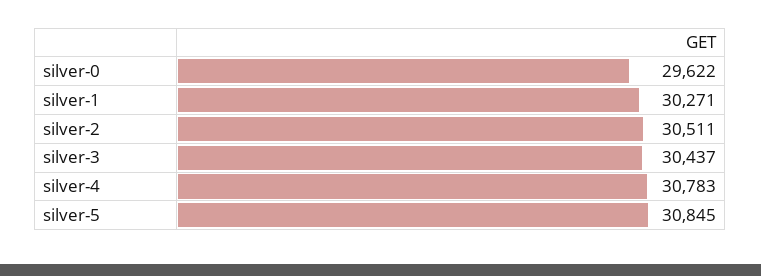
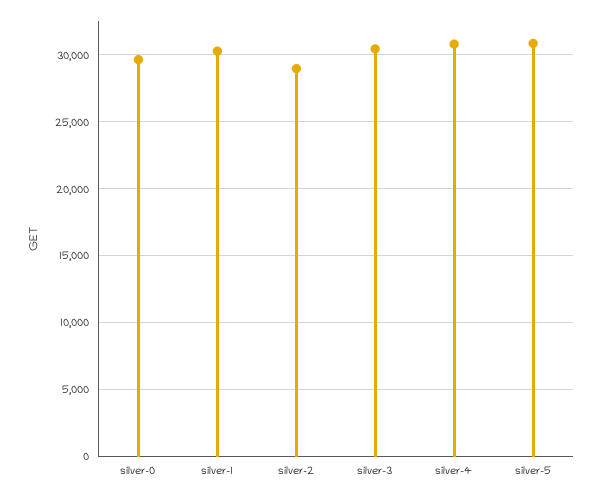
silver-2: 30511 -> 29000

